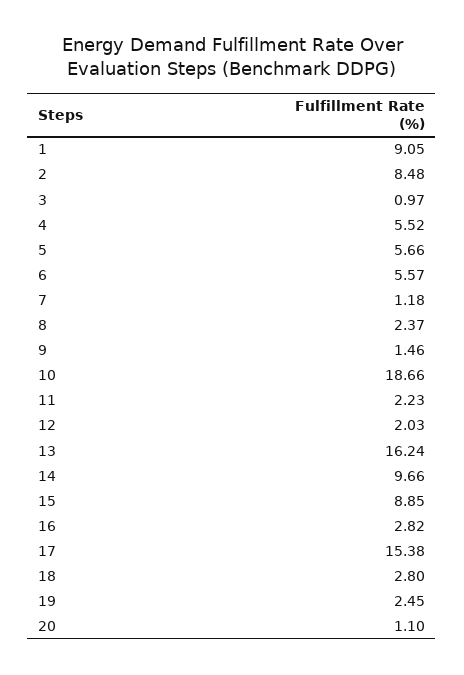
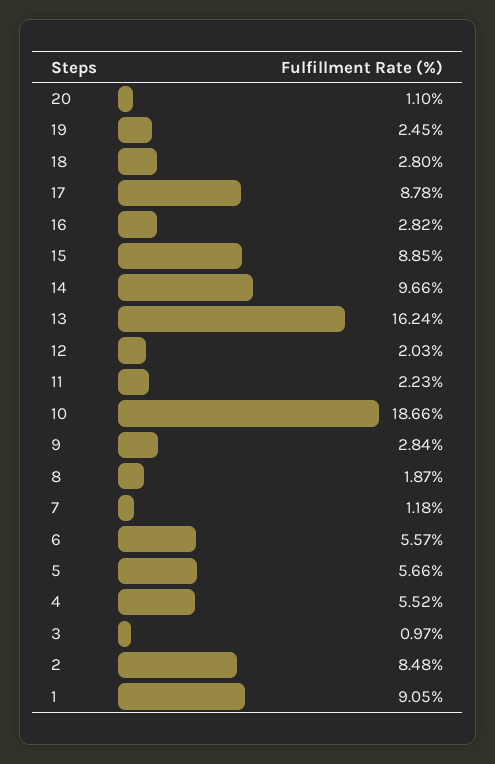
8: 2.37 -> 1.87
9: 1.46 -> 2.84
17: 15.38 -> 8.78

